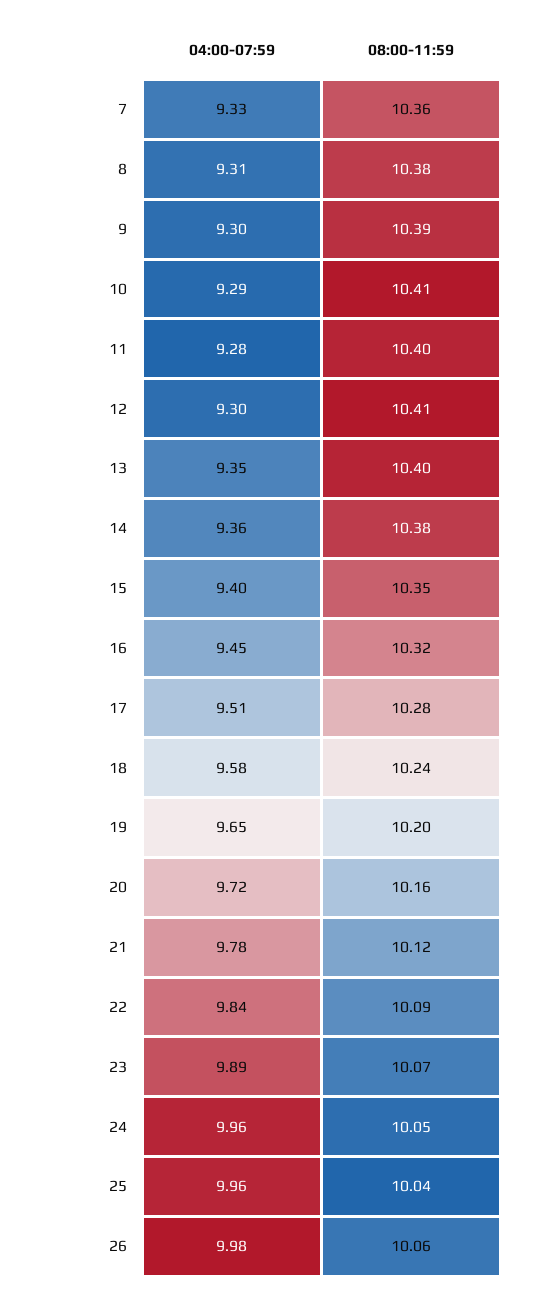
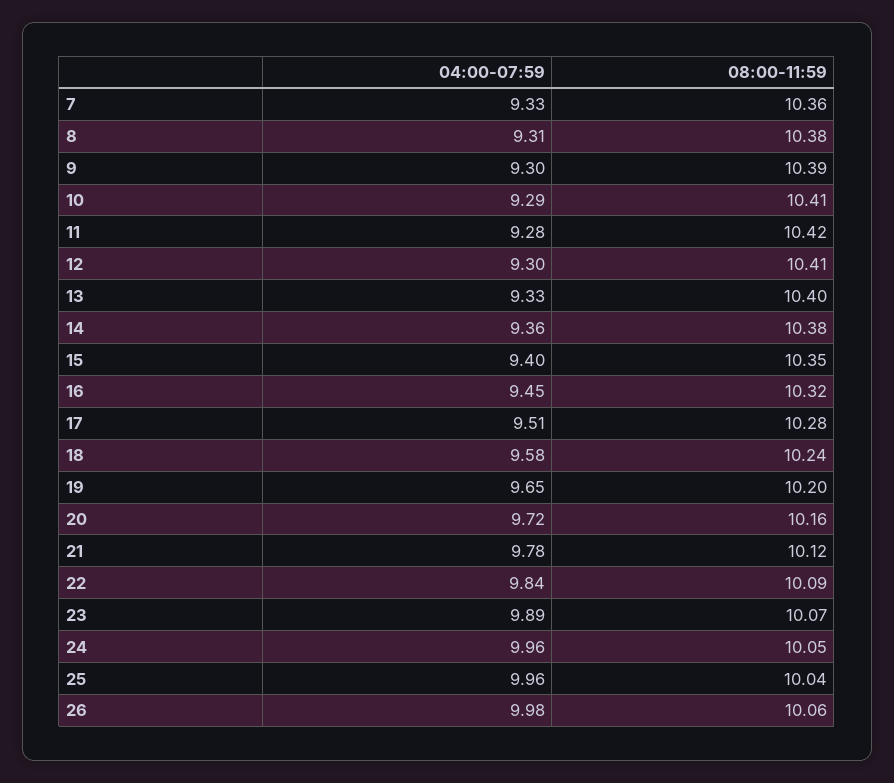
08:00-11:59, 11: 10.4 -> 10.42
04:00-07:59, 13: 9.35 -> 9.33

